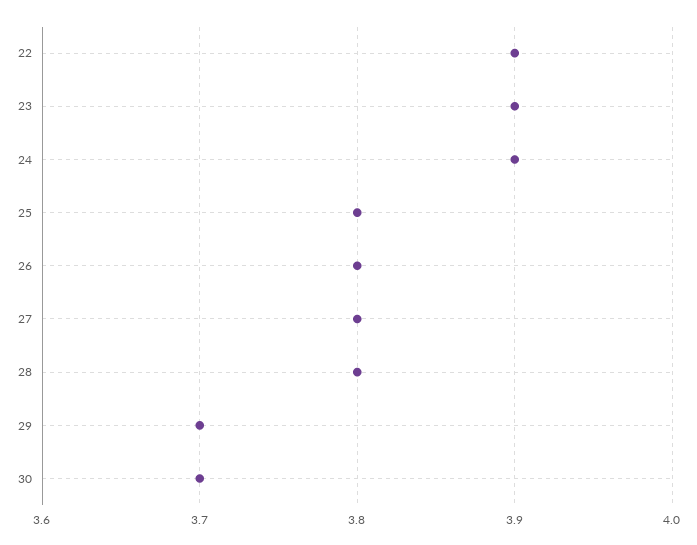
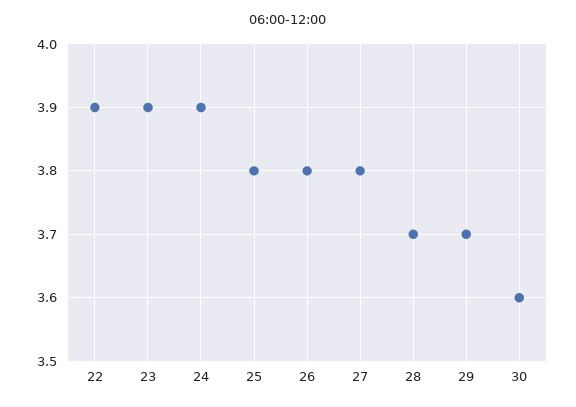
28: 3.8 -> 3.7
30: 3.7 -> 3.6

